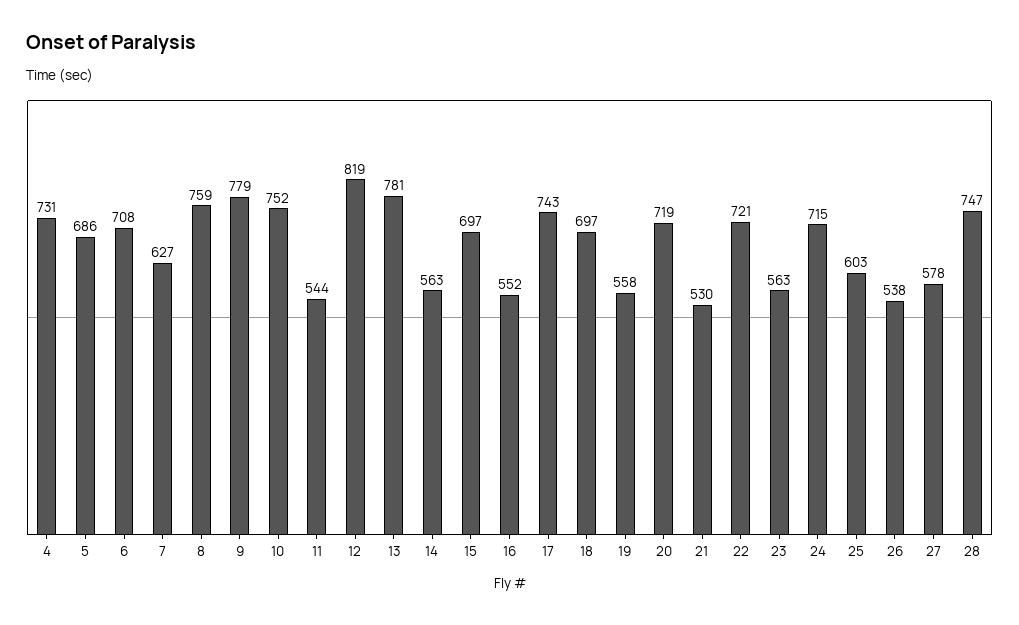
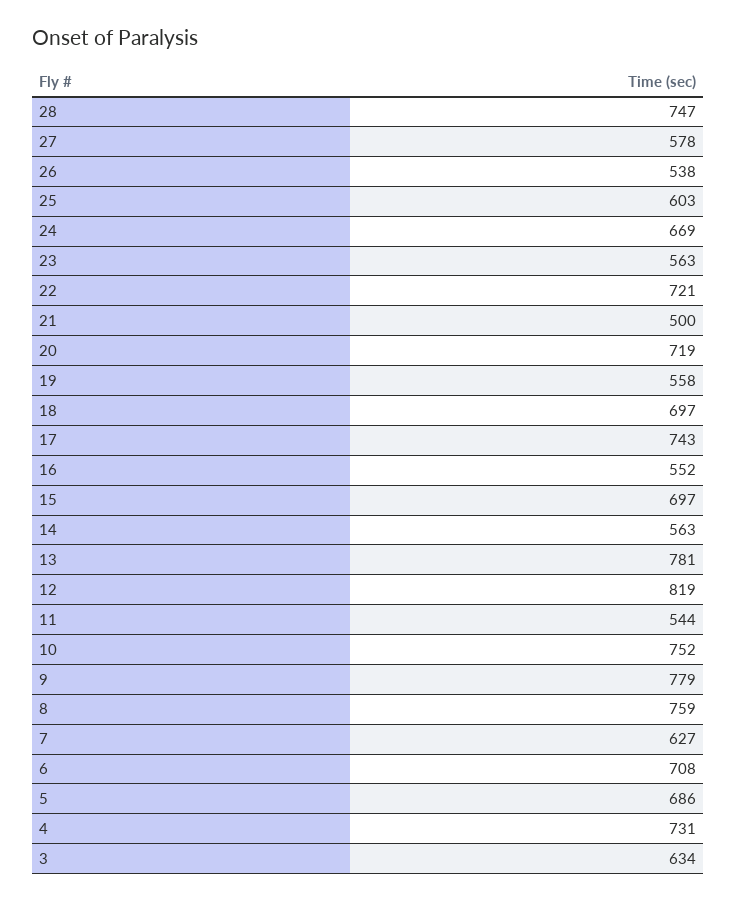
21: 530 -> 500
24: 715 -> 669
3: none -> 634

